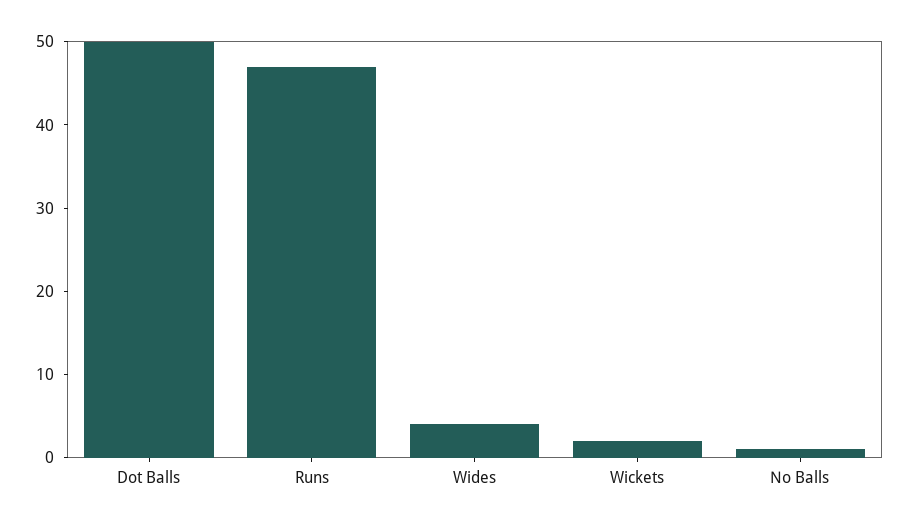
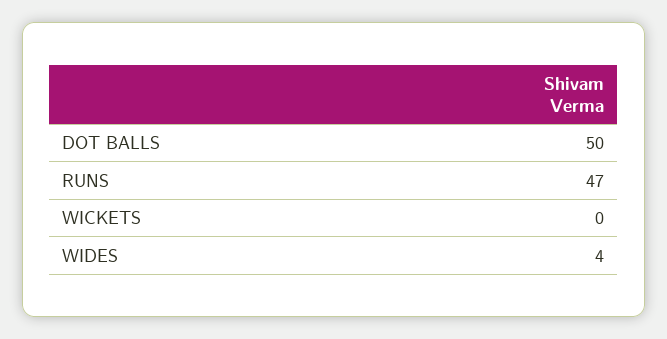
Wickets: 2 -> 0
No Balls: 1 -> none

